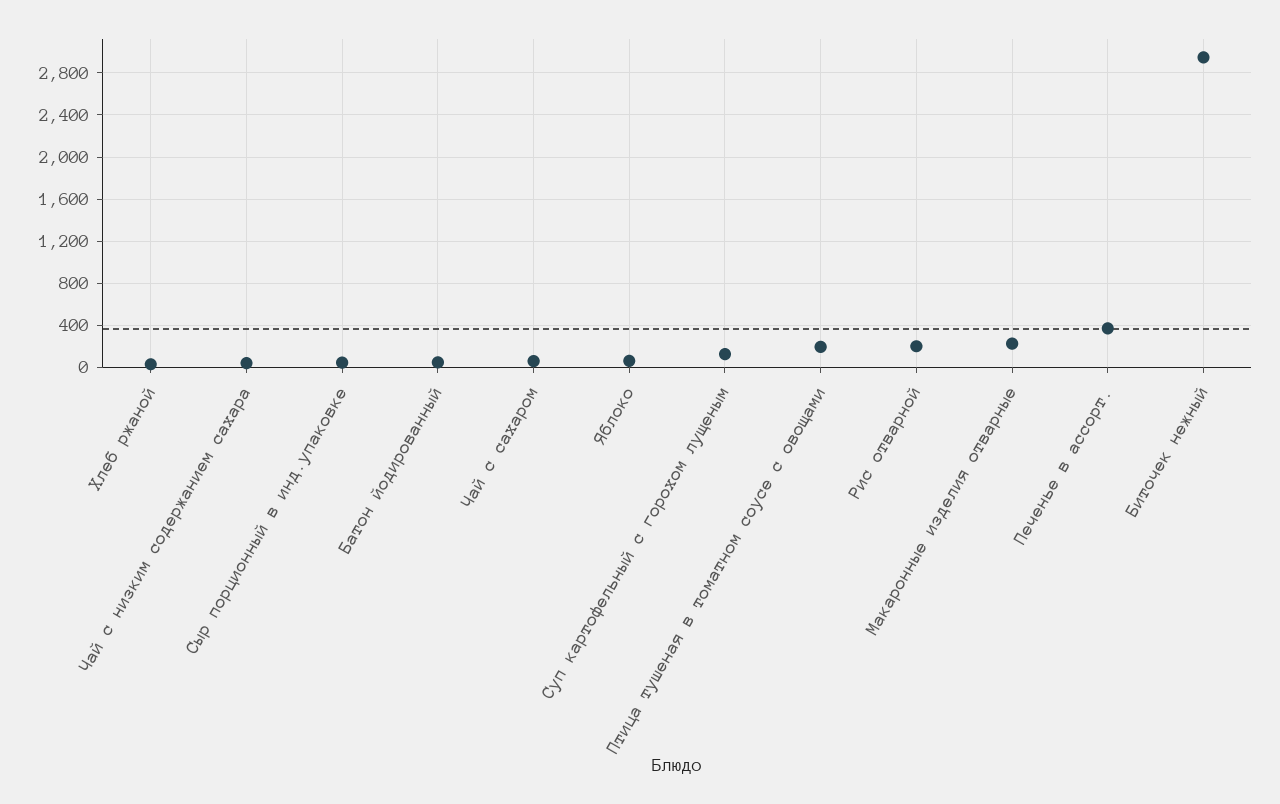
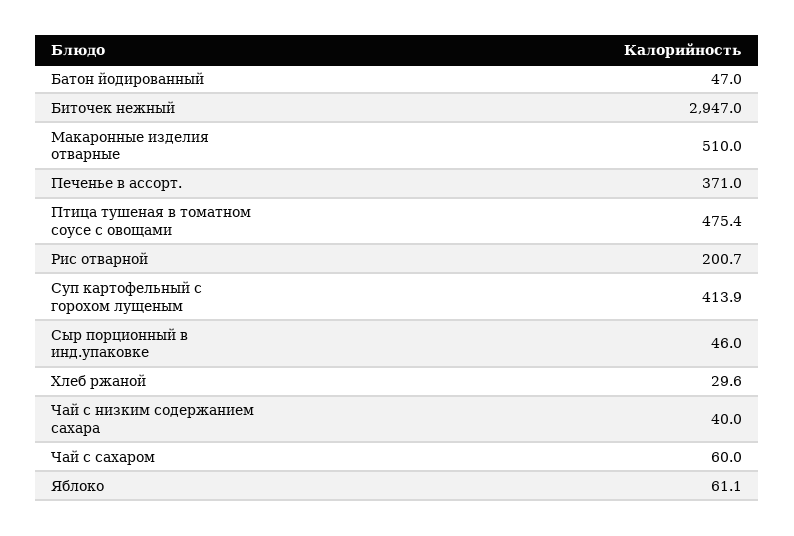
Суп картофельный с горохом лущеным: 100 -> 413.9
Птица тушеная в томатном соусе с овощами: 200 -> 475.4
Макаронные изделия отварные: 200 -> 510

